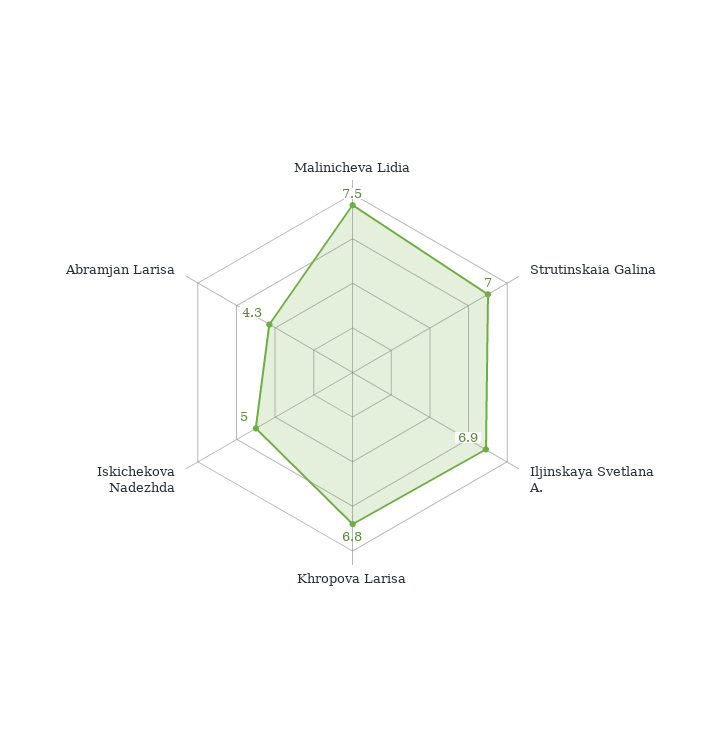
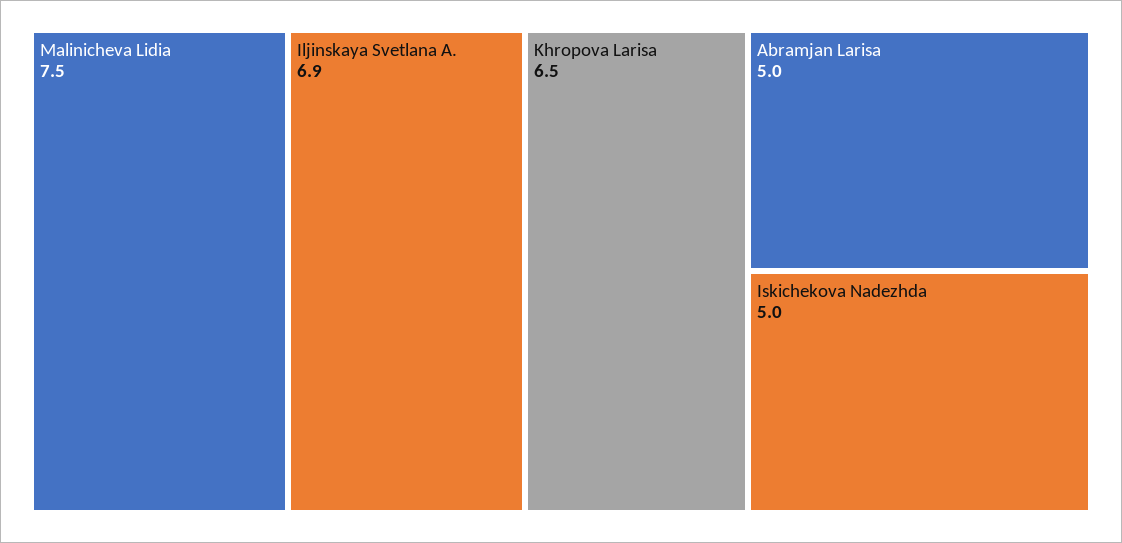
Strutinskaia Galina: 7 -> none
Khropova Larisa: 6.8 -> 6.5
Abramjan Larisa: 4.3 -> 5

